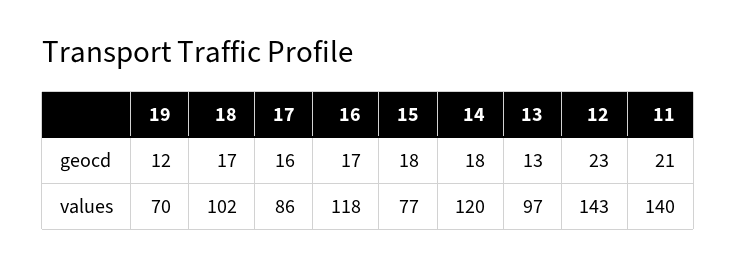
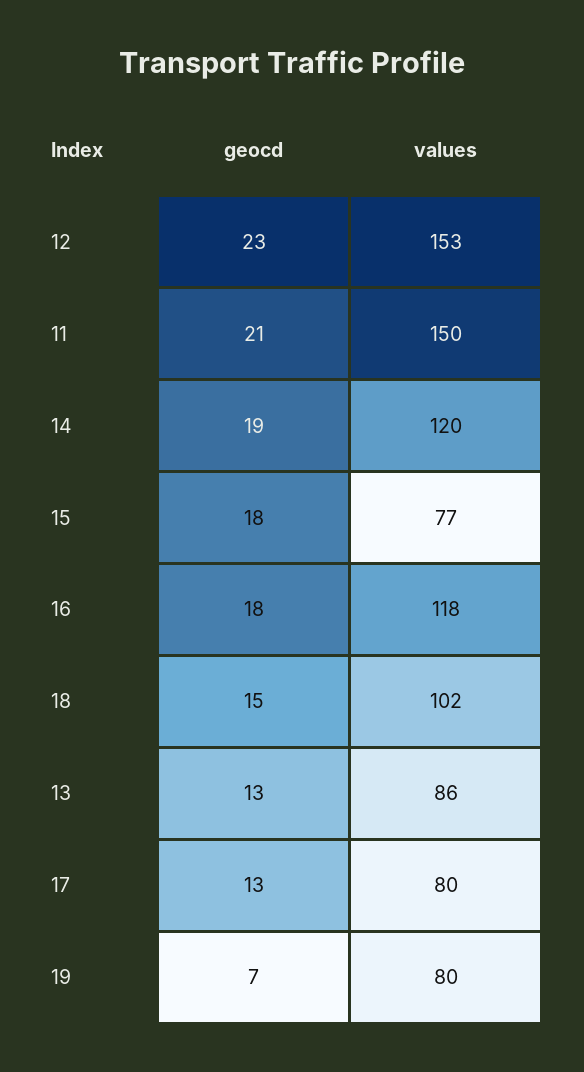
19, geocd: 12 -> 7
18, geocd: 17 -> 15
17, geocd: 16 -> 13
16, geocd: 17 -> 18
14, geocd: 18 -> 19
19, values: 70 -> 80
17, values: 86 -> 80
13, values: 97 -> 86
12, values: 143 -> 153
11, values: 140 -> 150

